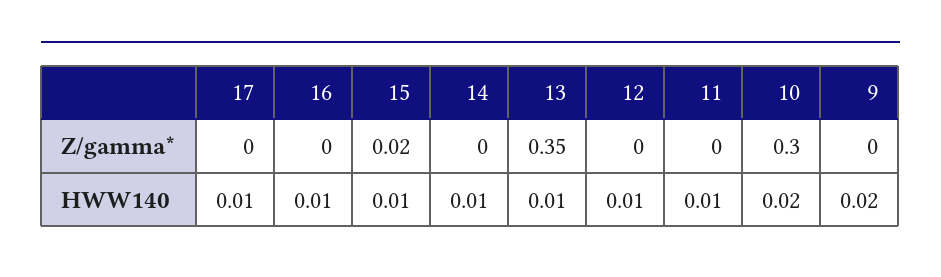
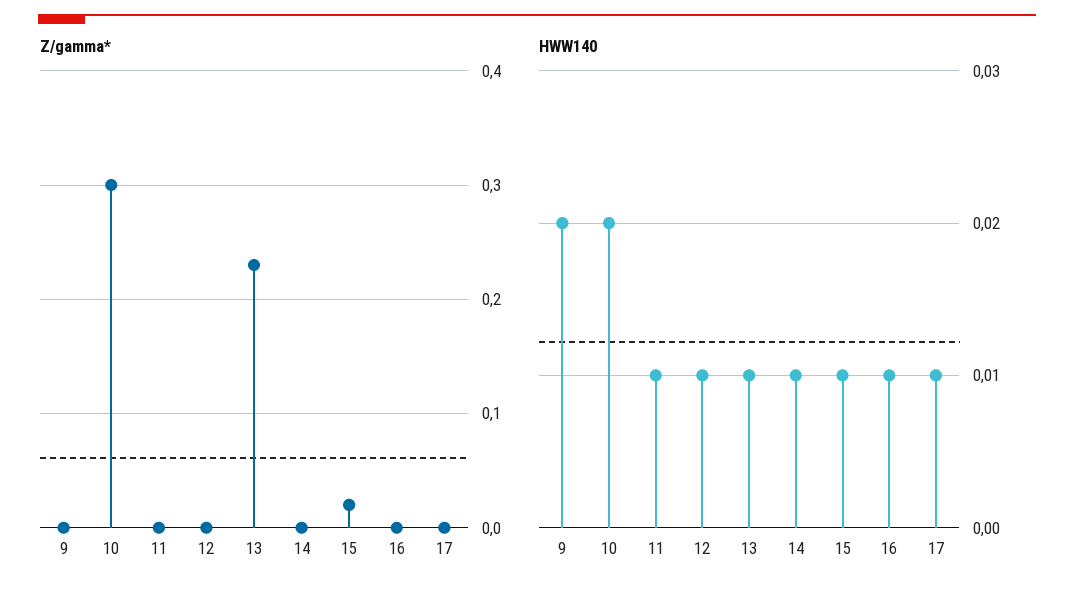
Z/gamma*, 13: 0.35 -> 0.23

